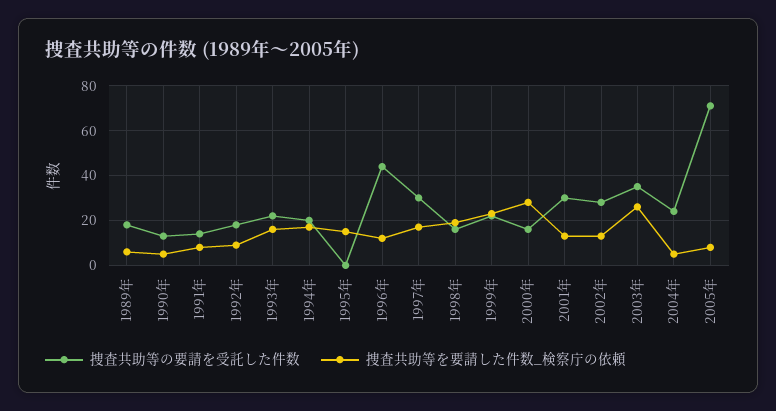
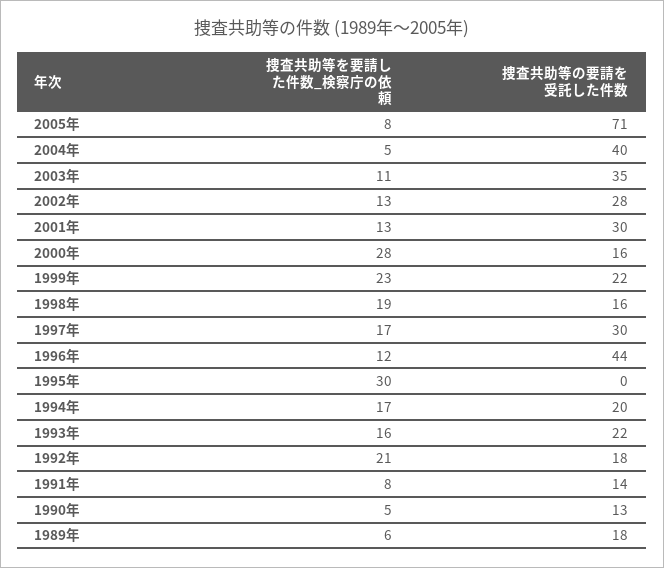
捜査共助等を要請した件数_検察庁の依頼, 1992年: 10 -> 21
捜査共助等を要請した件数_検察庁の依頼, 1995年: 15 -> 30
捜査共助等を要請した件数_検察庁の依頼, 2003年: 25 -> 11
捜査共助等の要請を受託した件数, 2004年: 25 -> 40

